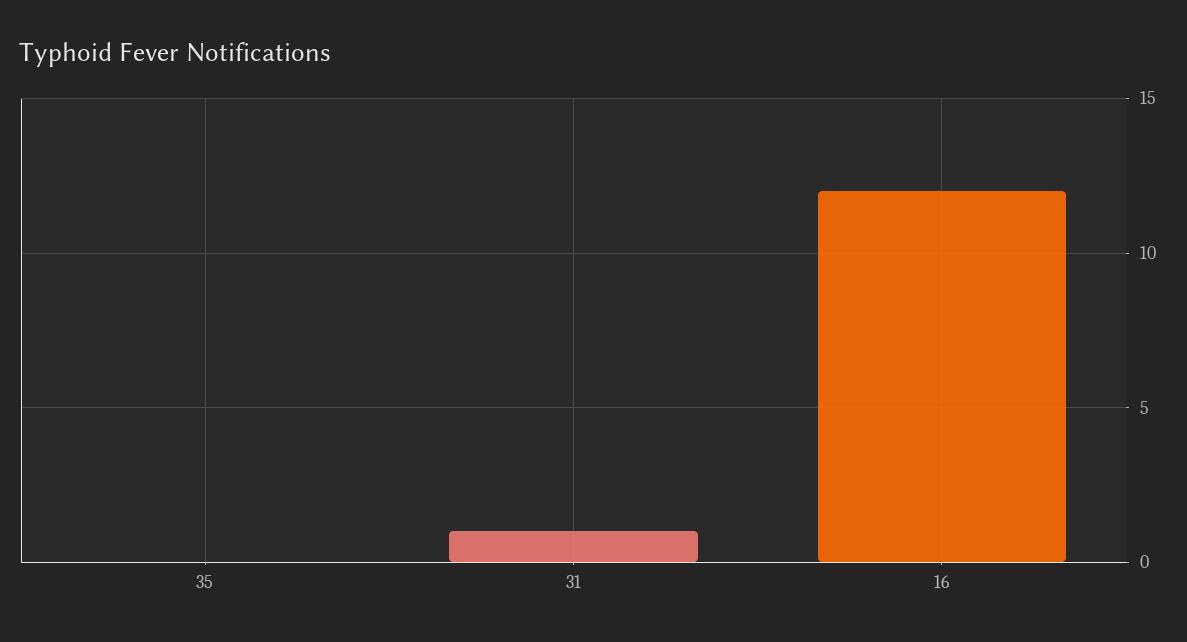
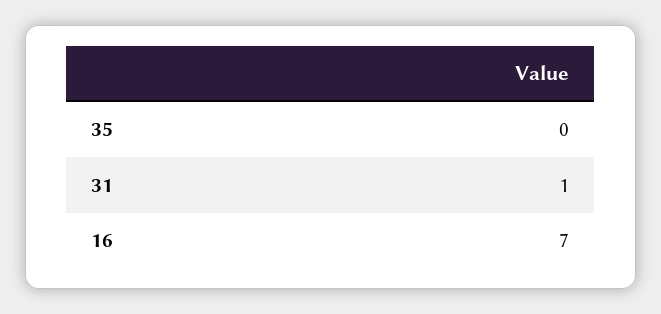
16: 12 -> 7

